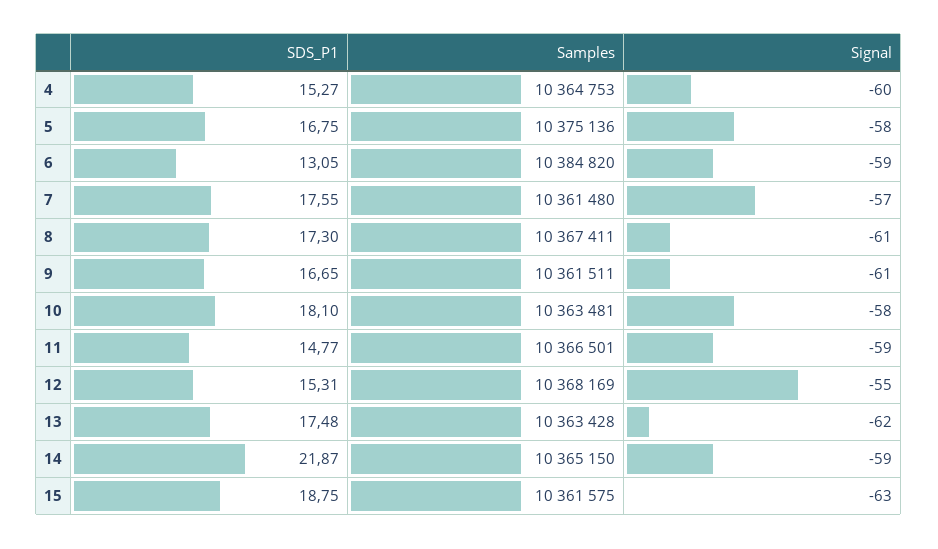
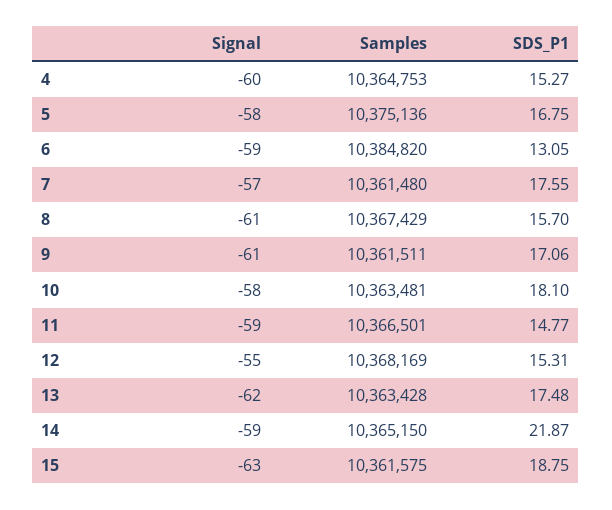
SDS_P1, 8: 17.3 -> 15.7
Samples, 8: 10367411 -> 10367429
SDS_P1, 9: 16.65 -> 17.06

